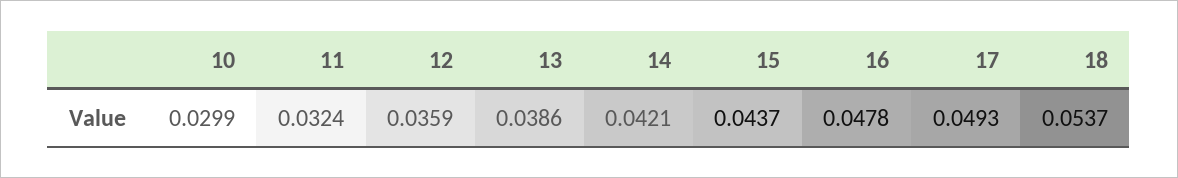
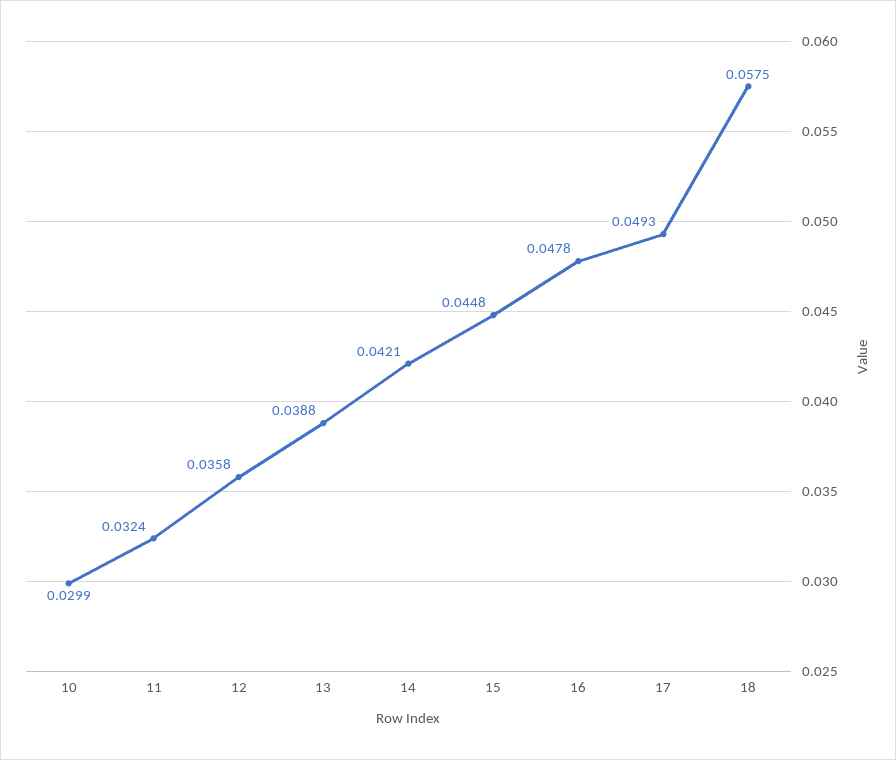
12: 0.0359 -> 0.0358
13: 0.0386 -> 0.0388
15: 0.0437 -> 0.0448
18: 0.0537 -> 0.0575

